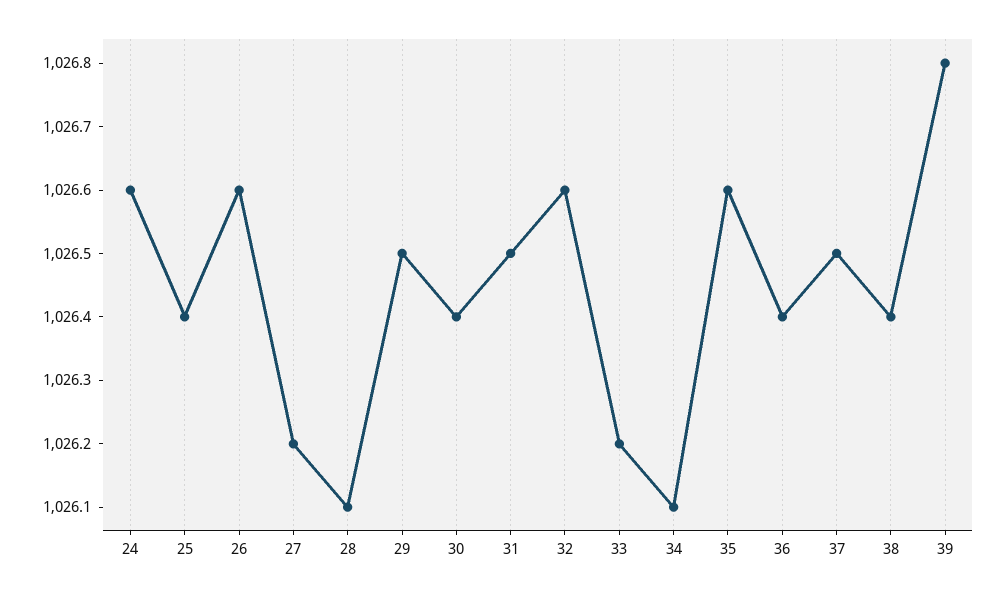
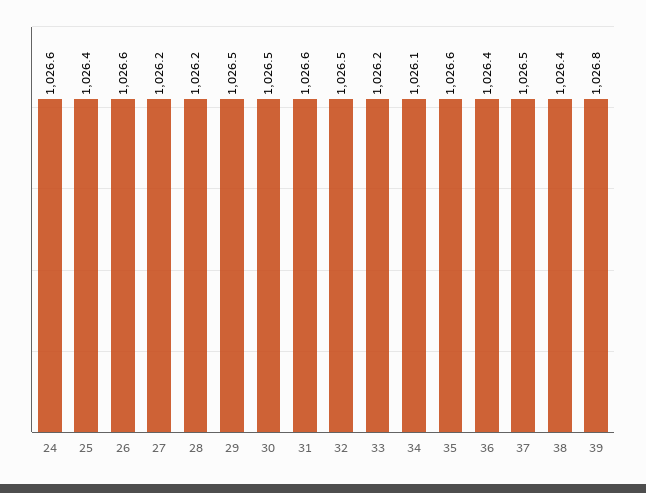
28: 1026.1 -> 1026.2
30: 1026.4 -> 1026.5
31: 1026.5 -> 1026.6
32: 1026.6 -> 1026.5

